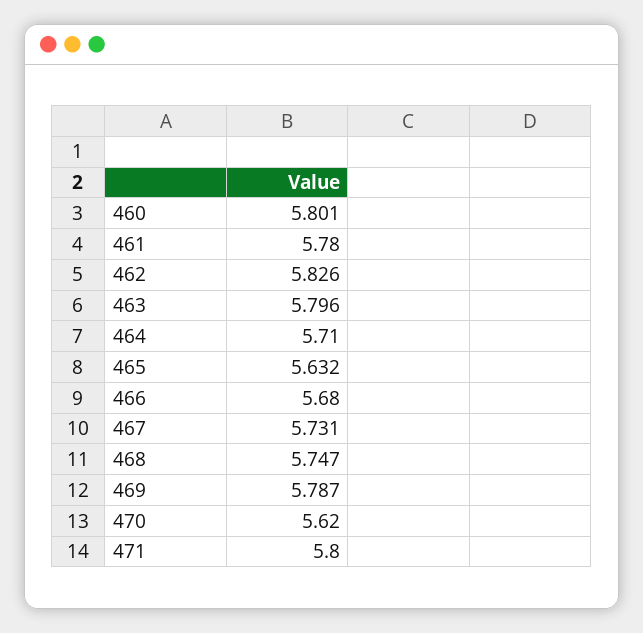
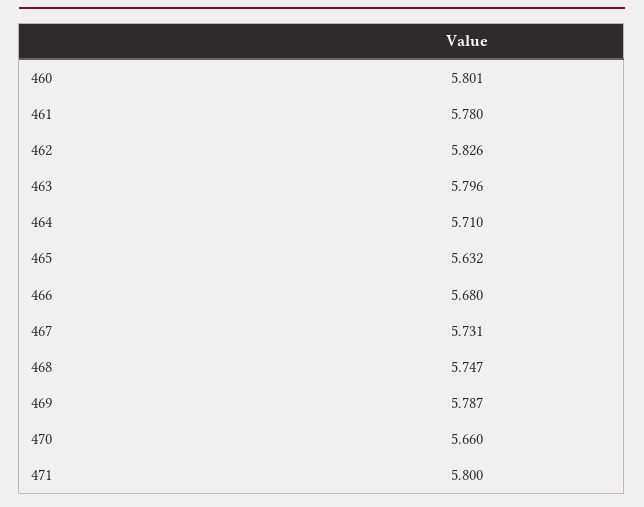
470: 5.62 -> 5.66

